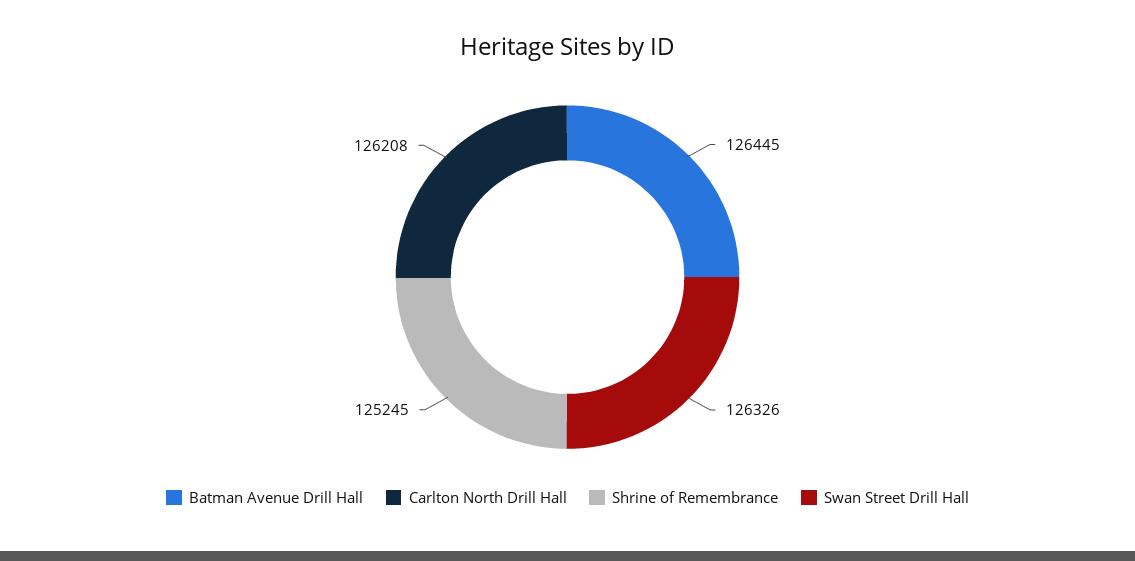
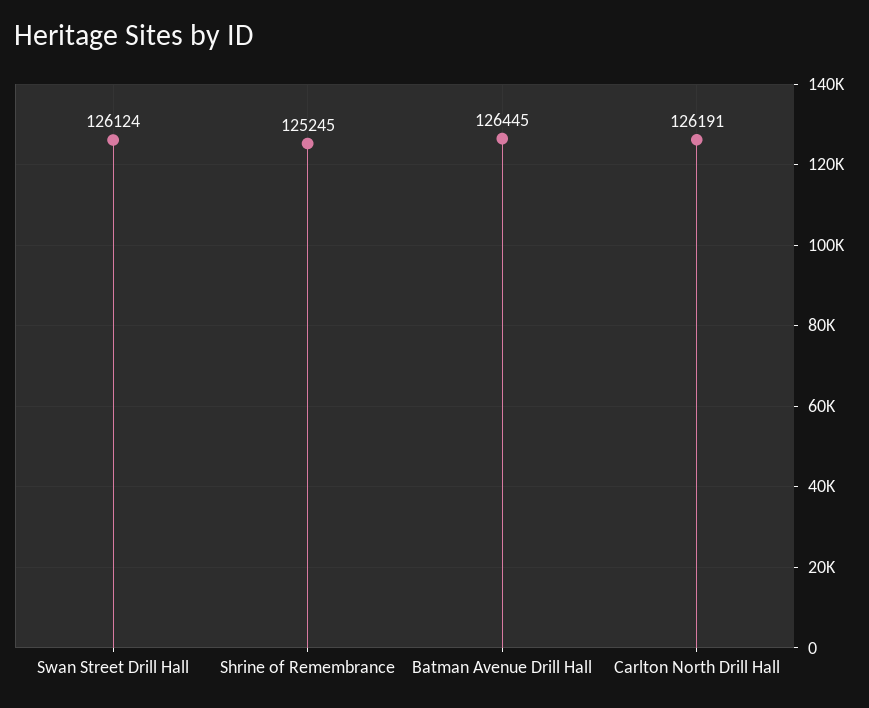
Carlton North Drill Hall: 126208 -> 126191
Swan Street Drill Hall: 126326 -> 126124

